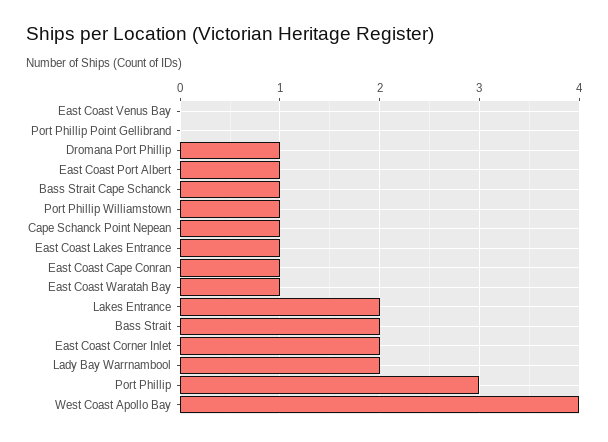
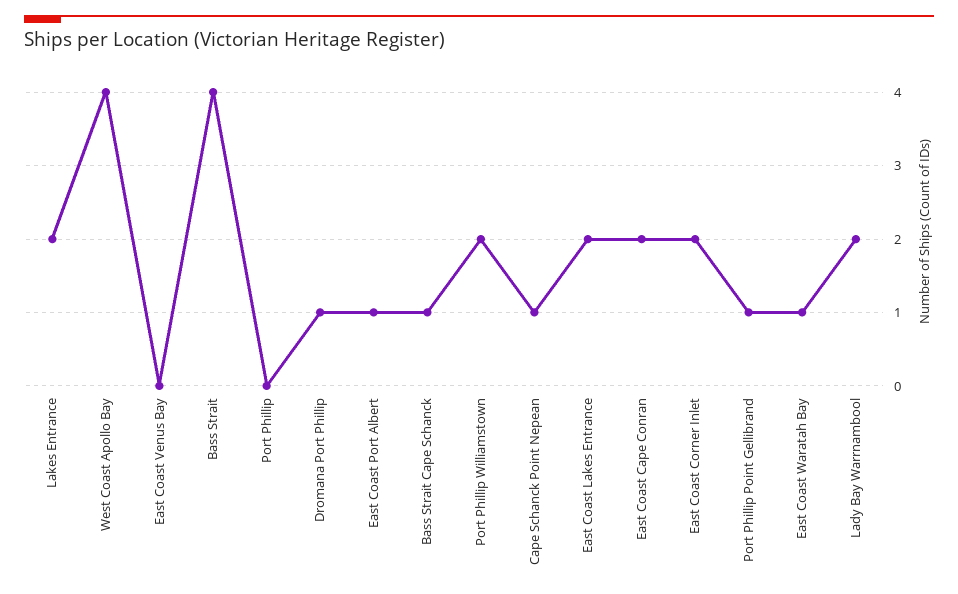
Port Phillip Point Gellibrand: 0 -> 1
Port Phillip Williamstown: 1 -> 2
East Coast Lakes Entrance: 1 -> 2
East Coast Cape Conran: 1 -> 2
Bass Strait: 2 -> 4
Port Phillip: 3 -> 0

